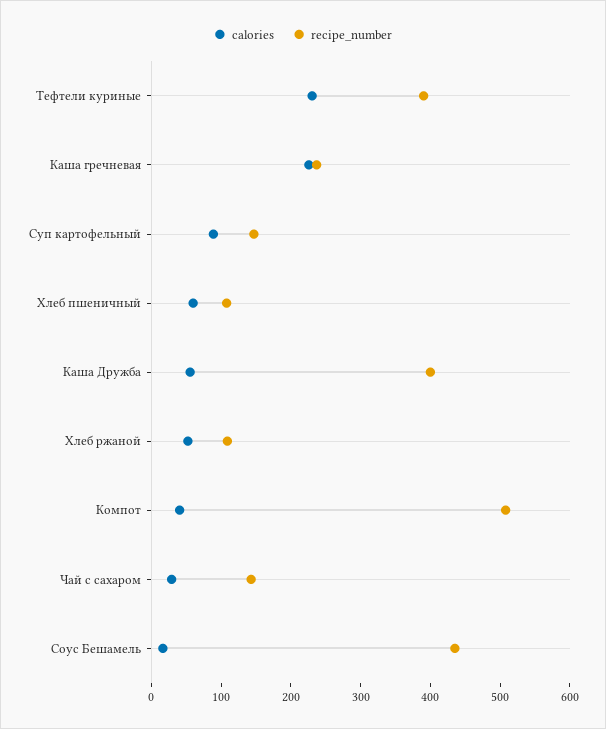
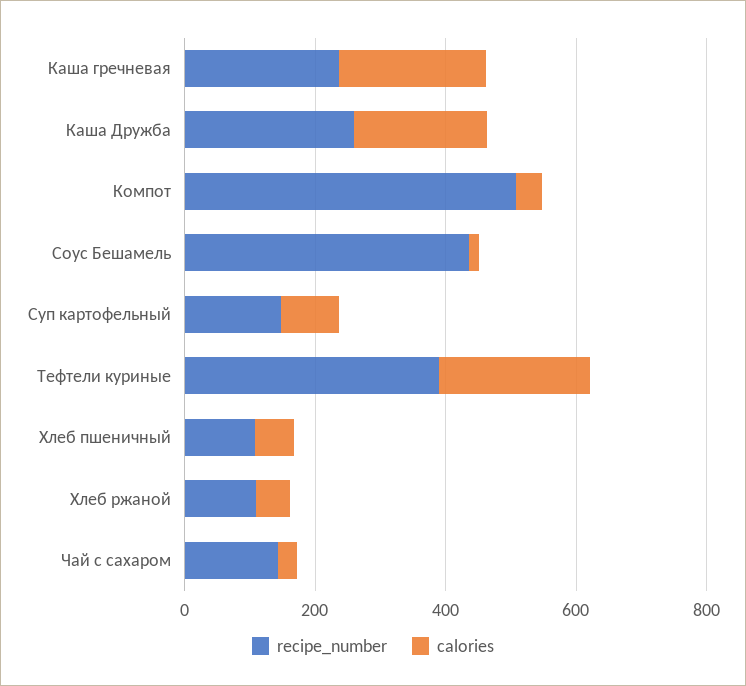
calories, Каша Дружба: 60 -> 200
recipe_number, Каша Дружба: 400 -> 250

